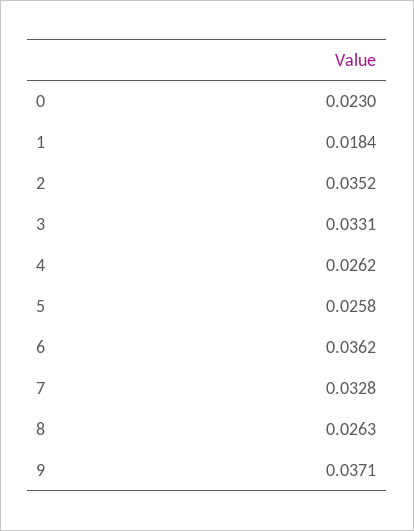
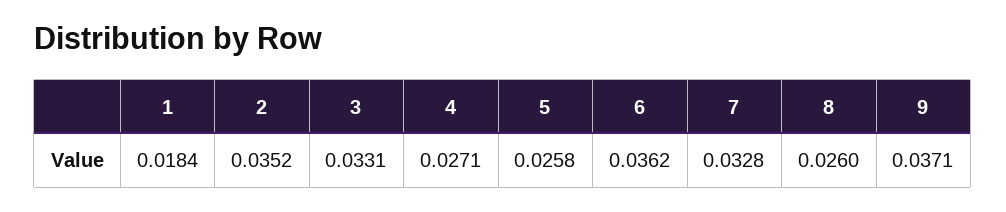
0: 0.023 -> none
4: 0.0262 -> 0.0271
8: 0.0263 -> 0.026

